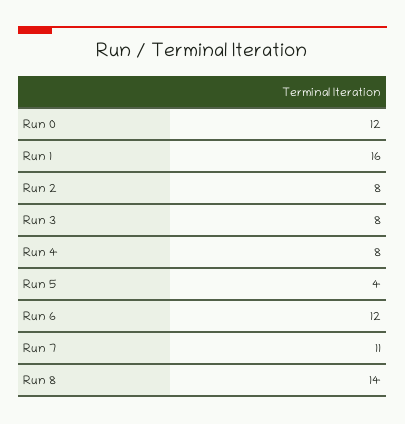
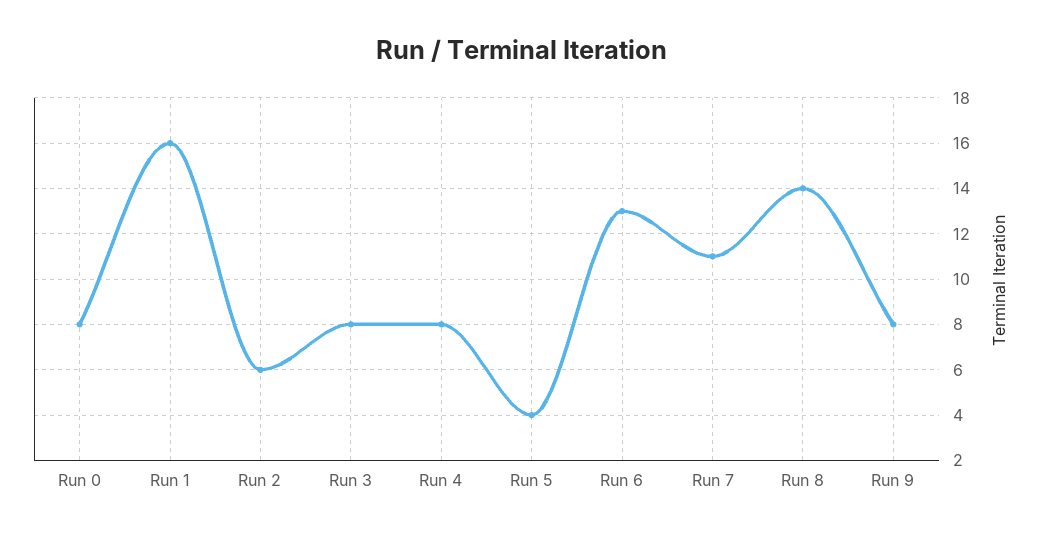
Run 0: 12 -> 8
Run 2: 8 -> 6
Run 6: 12 -> 13
Run 9: none -> 8

